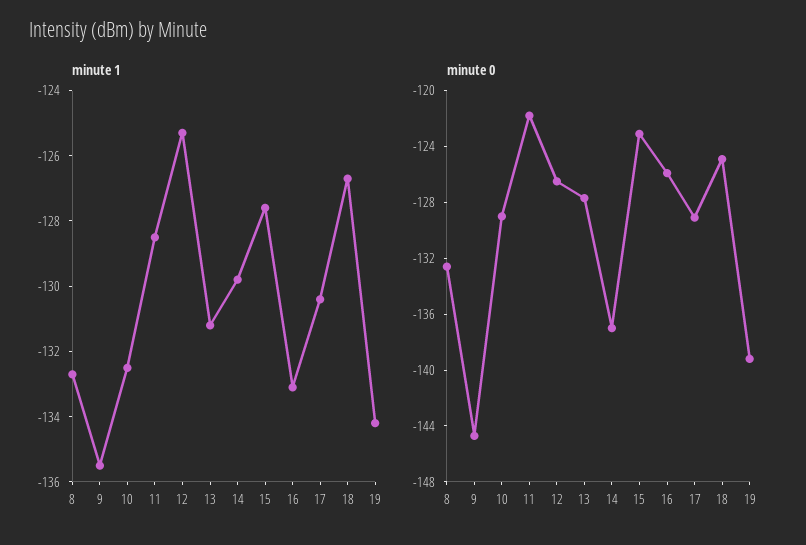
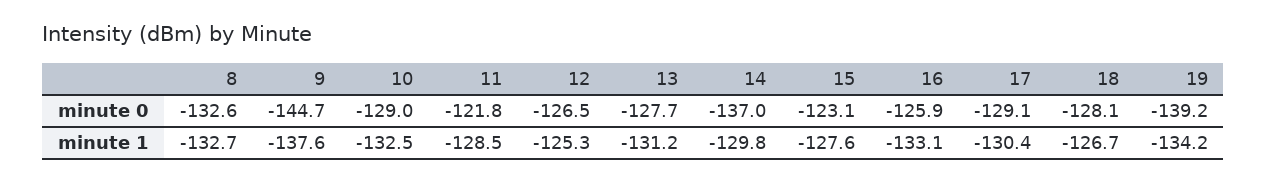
minute 1, 9: -135.5 -> -137.6
minute 0, 18: -125 -> -128.1

